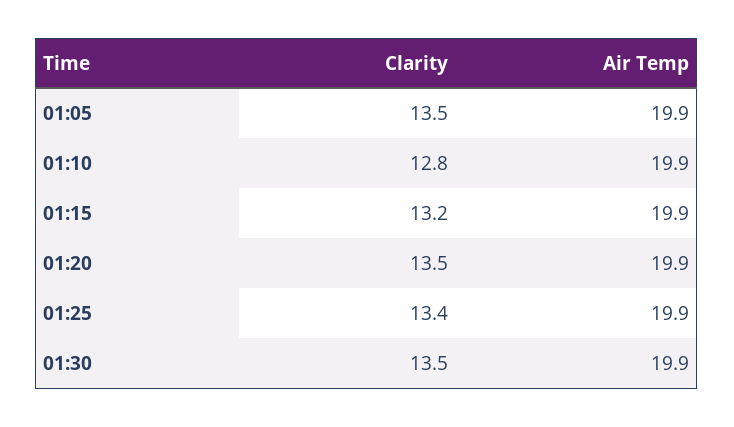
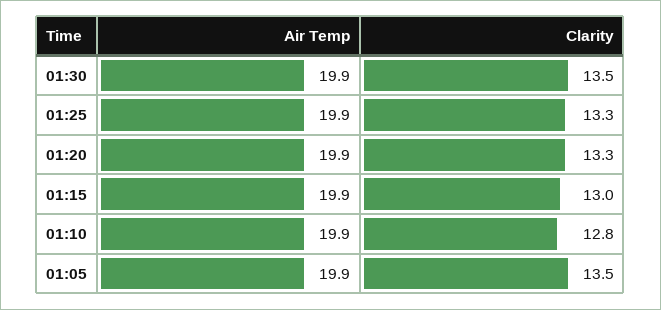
Clarity, 01:15: 13.2 -> 13
Clarity, 01:20: 13.5 -> 13.3
Clarity, 01:25: 13.4 -> 13.3

